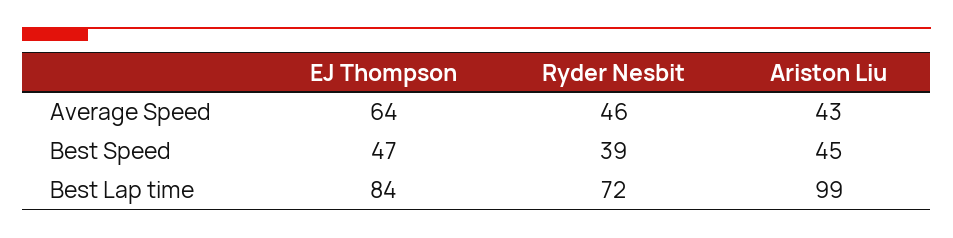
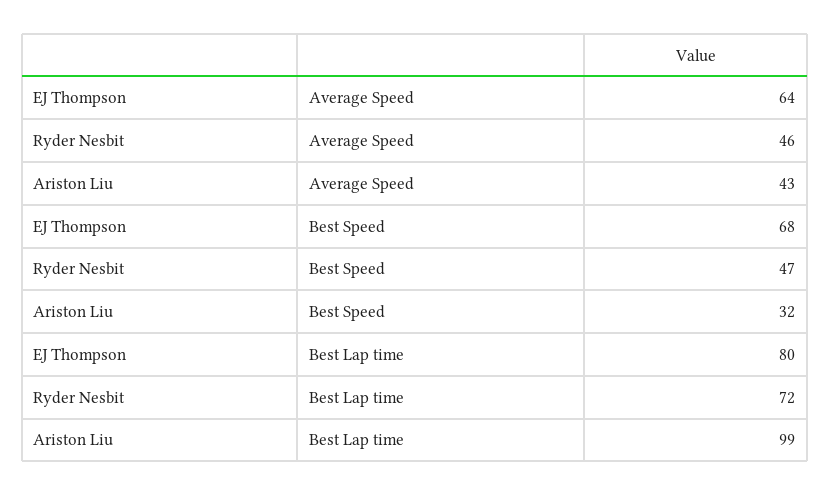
EJ Thompson, Best Speed: 47 -> 68
Ryder Nesbit, Best Speed: 39 -> 47
Ariston Liu, Best Speed: 45 -> 32
EJ Thompson, Best Lap time: 84 -> 80

